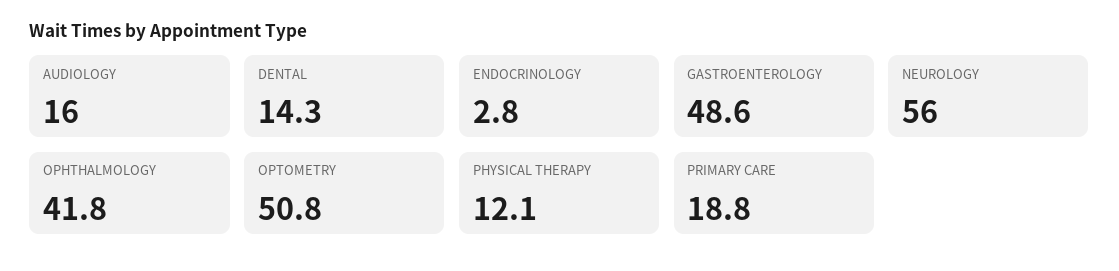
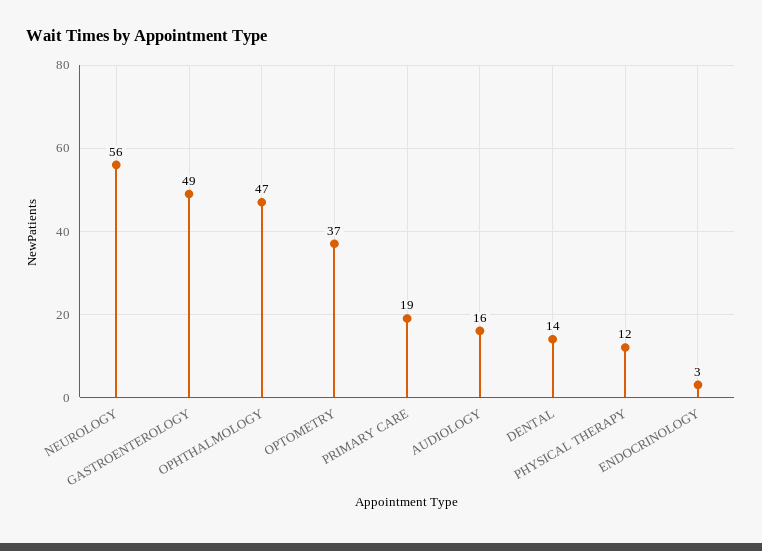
OPHTHALMOLOGY: 41.8 -> 47
OPTOMETRY: 50.8 -> 37

